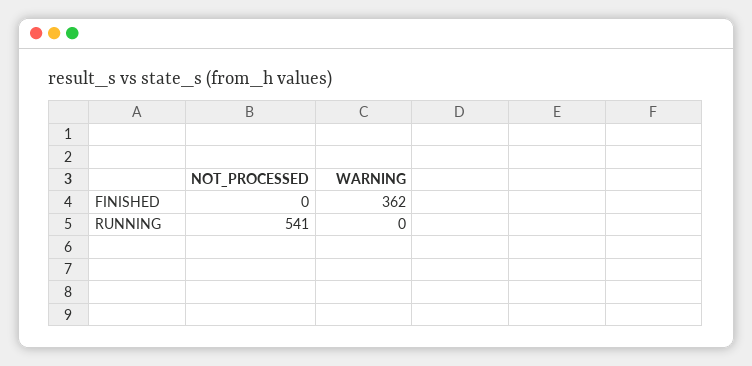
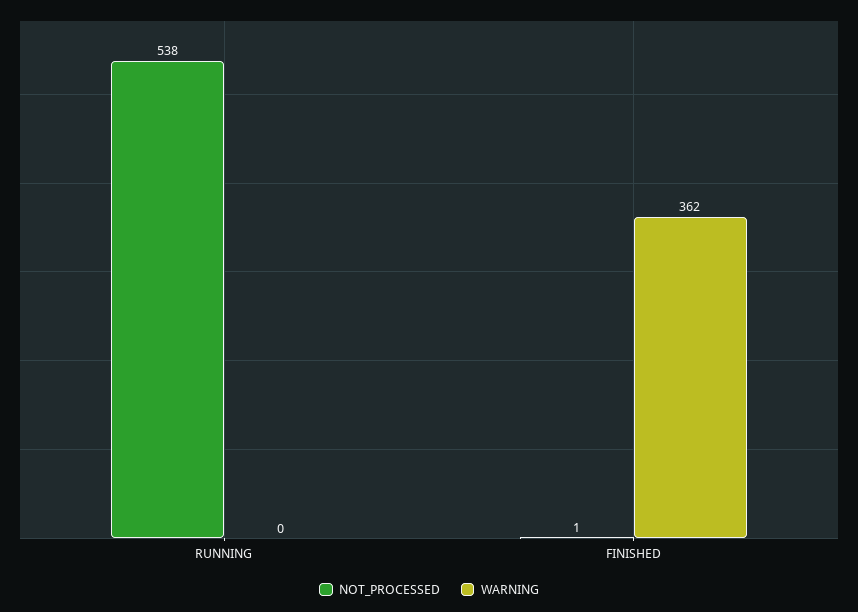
NOT_PROCESSED, FINISHED: 0 -> 1
NOT_PROCESSED, RUNNING: 541 -> 538

